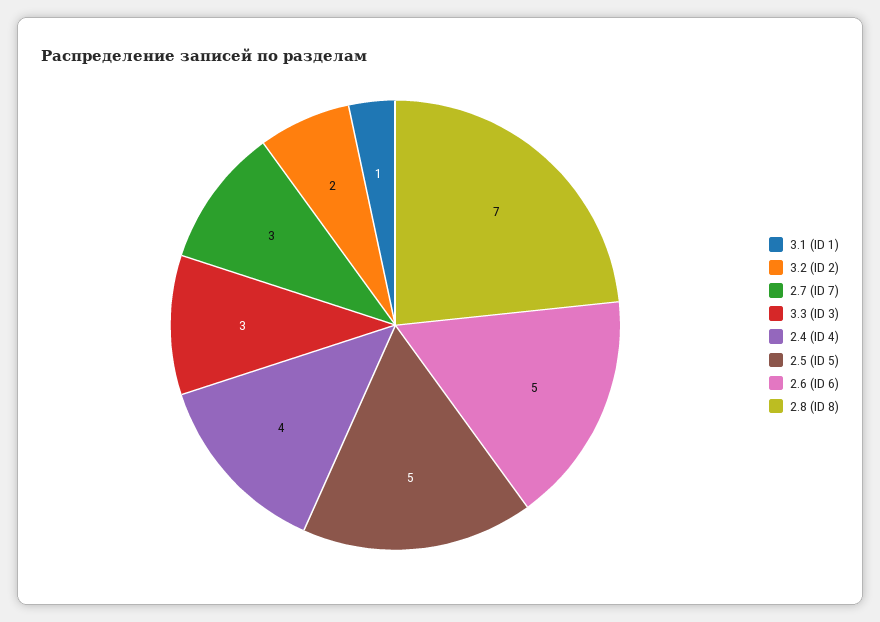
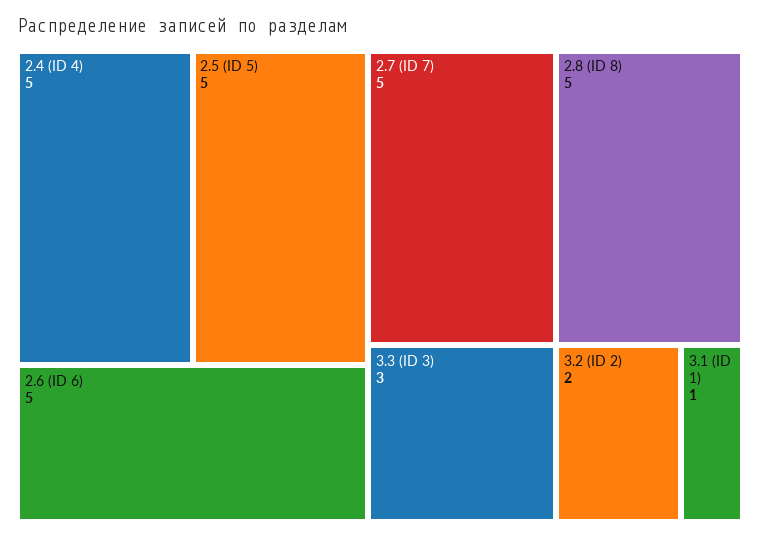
2.7 (ID 7): 3 -> 5
2.4 (ID 4): 4 -> 5
2.8 (ID 8): 7 -> 5

